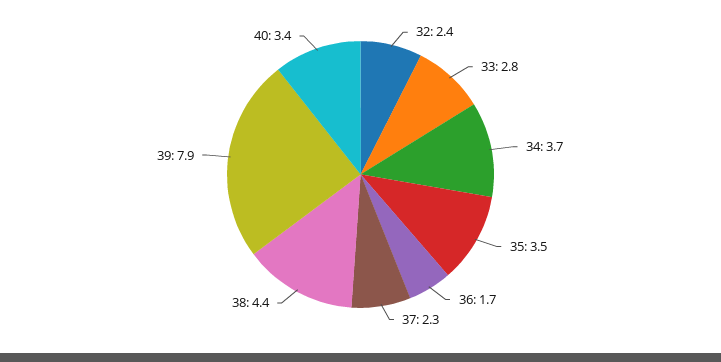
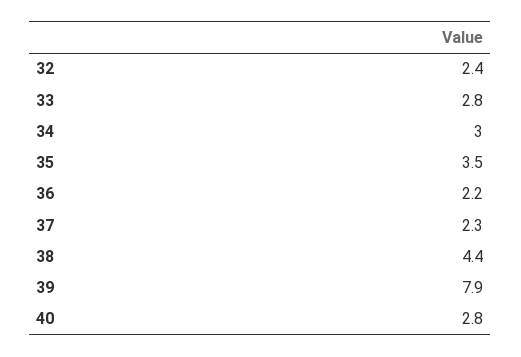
34: 3.7 -> 3
36: 1.7 -> 2.2
40: 3.4 -> 2.8

